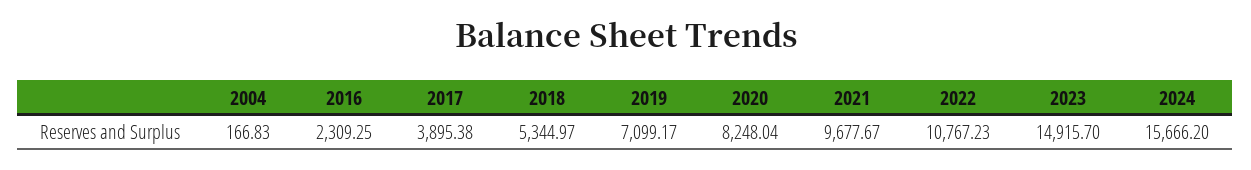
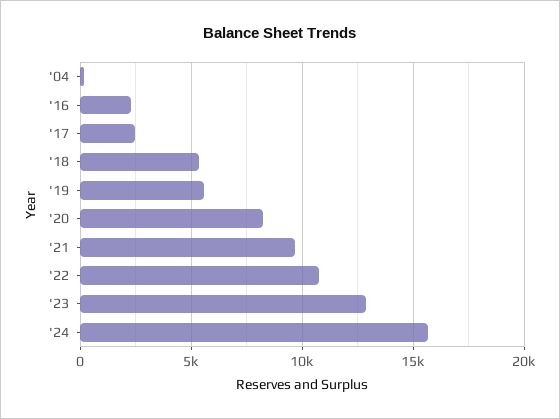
2017: 3895.38 -> 2500
2019: 7099.17 -> 5500
2023: 14915.7 -> 13000

